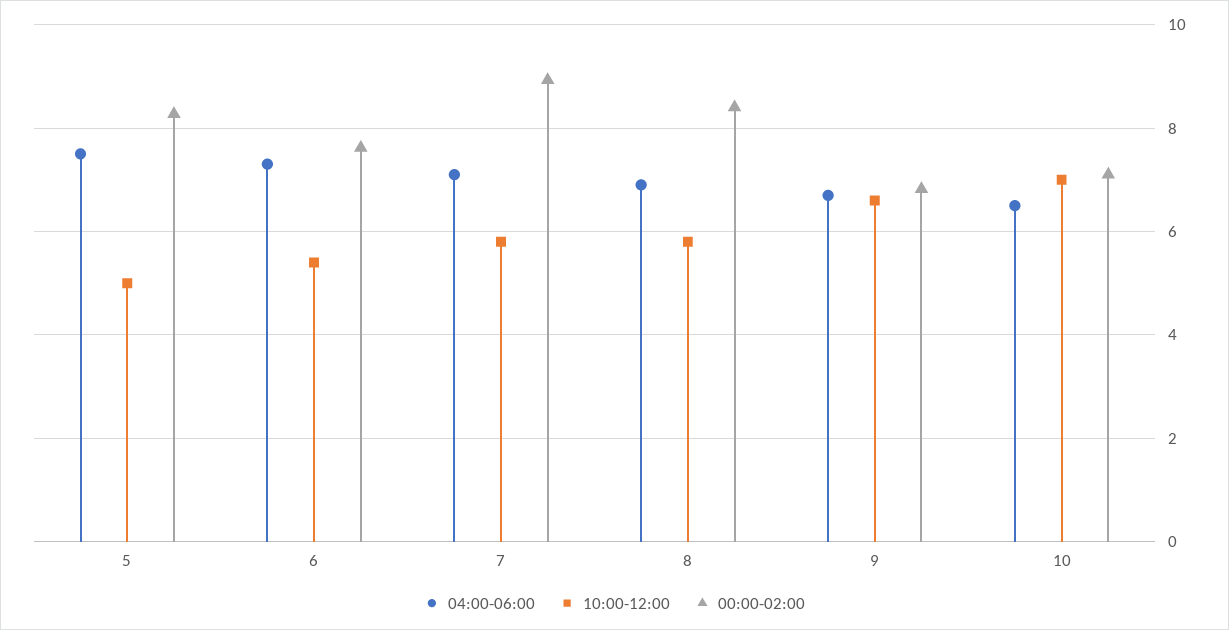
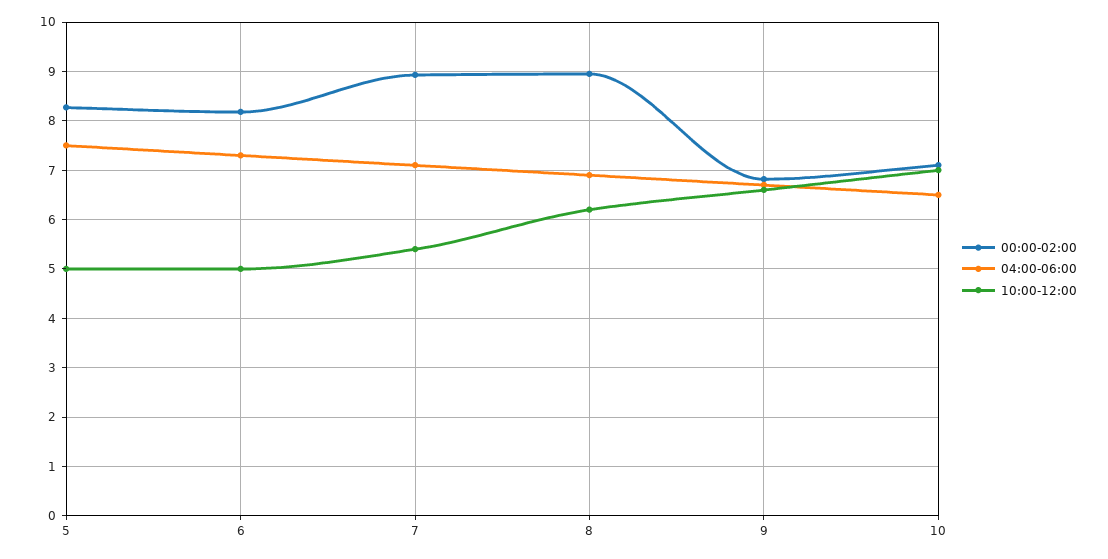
10:00-12:00, 6: 5.4 -> 5
00:00-02:00, 6: 7.6 -> 8.2
10:00-12:00, 7: 5.8 -> 5.4
10:00-12:00, 8: 5.8 -> 6.2
00:00-02:00, 8: 8.4 -> 9

